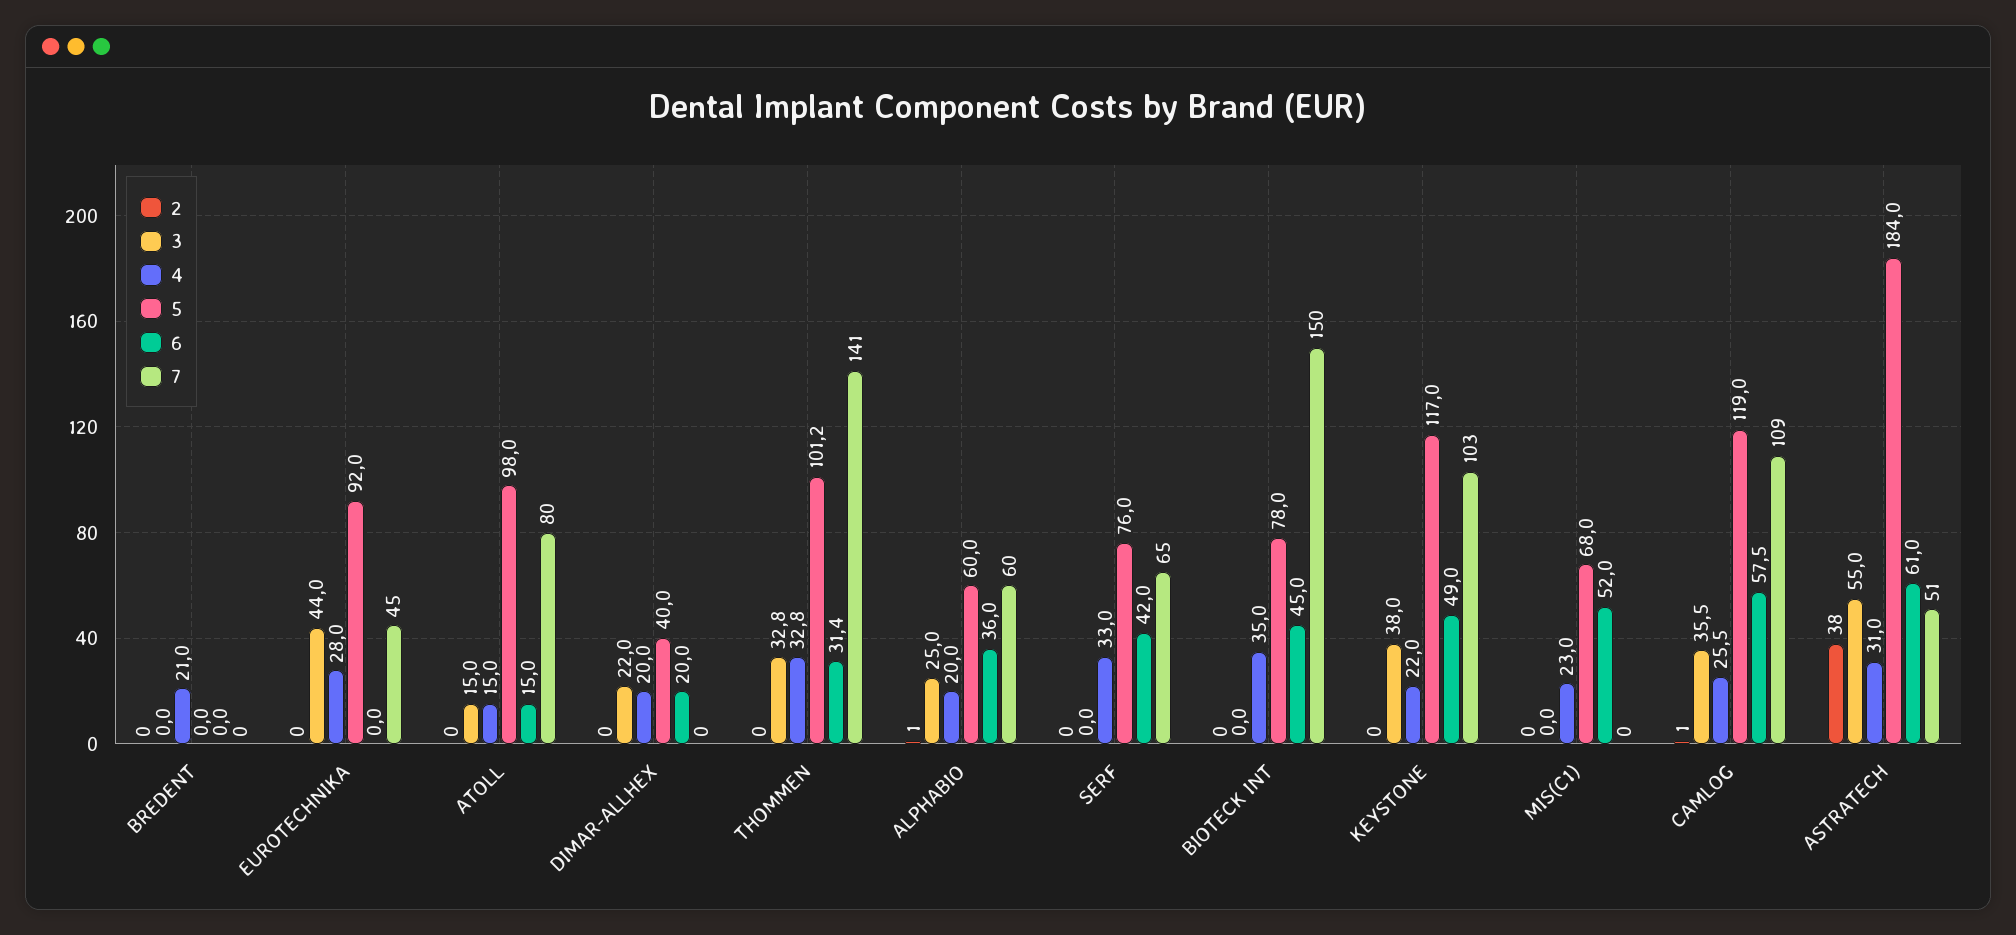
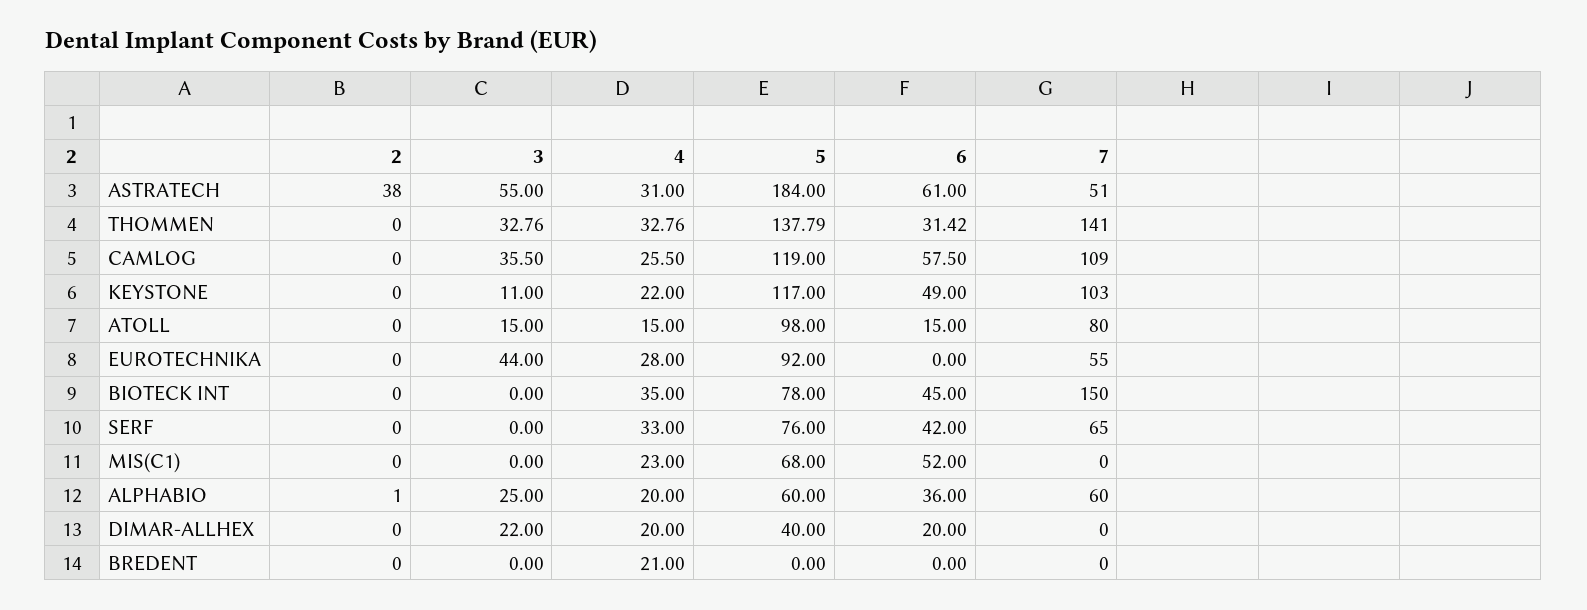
7, EUROTECHNIKA: 45 -> 55
5, THOMMEN: 101.2 -> 137.79
3, KEYSTONE: 38 -> 11
2, CAMLOG: 1 -> 0

